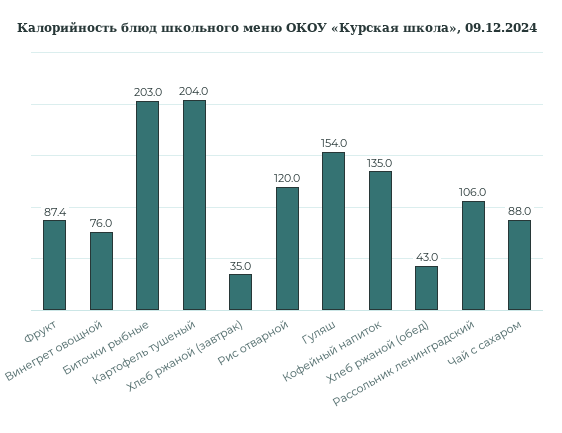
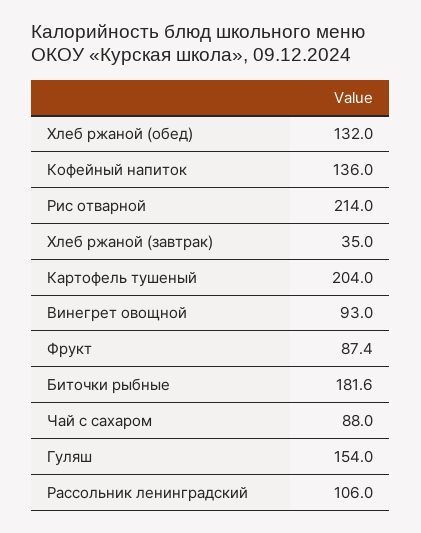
Винегрет овощной: 76 -> 93
Биточки рыбные: 203 -> 181.6
Рис отварной: 120 -> 214
Кофейный напиток: 135 -> 136
Хлеб ржаной (обед): 43 -> 132

